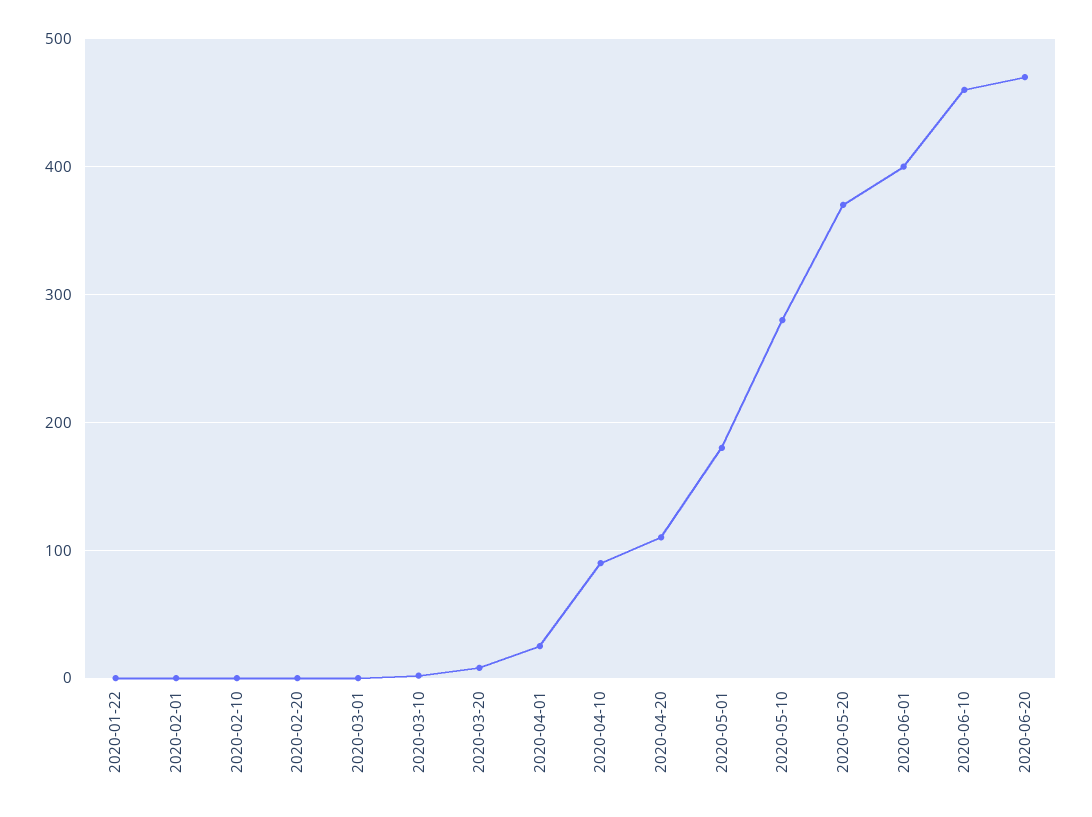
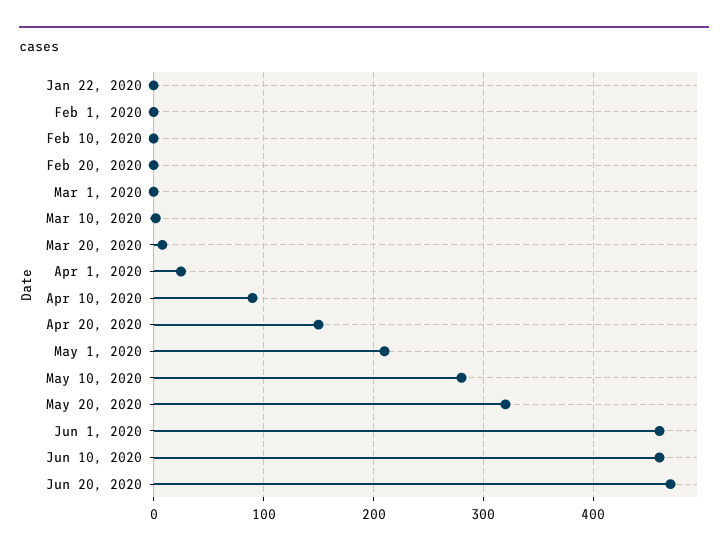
2020-04-20: 110 -> 150
2020-05-01: 180 -> 210
2020-05-20: 370 -> 320
2020-06-01: 400 -> 460

